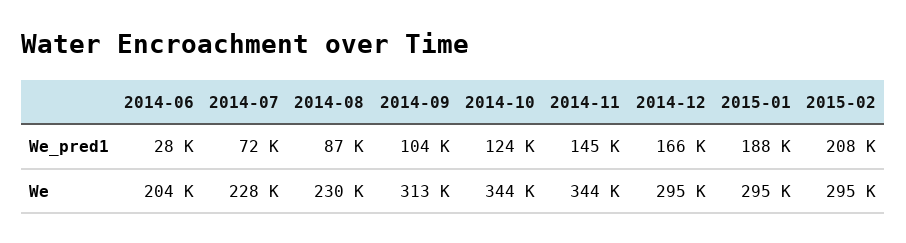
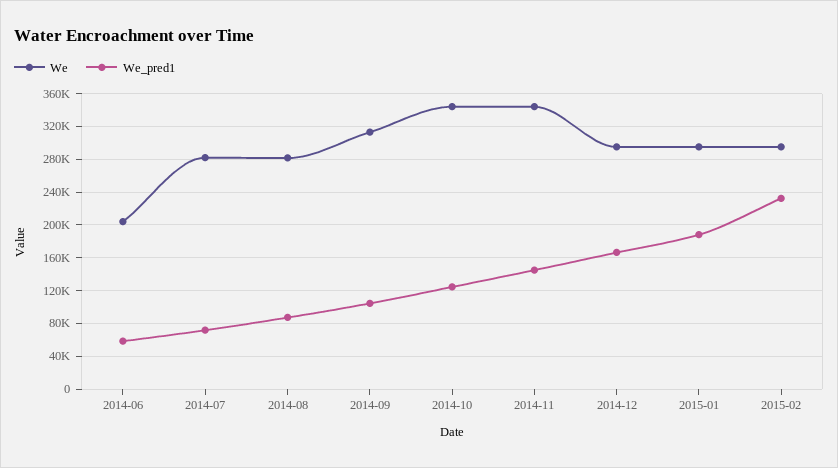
We_pred1, 2014-06: 28000 -> 60000
We_pred1, 2015-02: 208000 -> 230000
We, 2014-07: 228000 -> 280000
We, 2014-08: 230000 -> 280000

